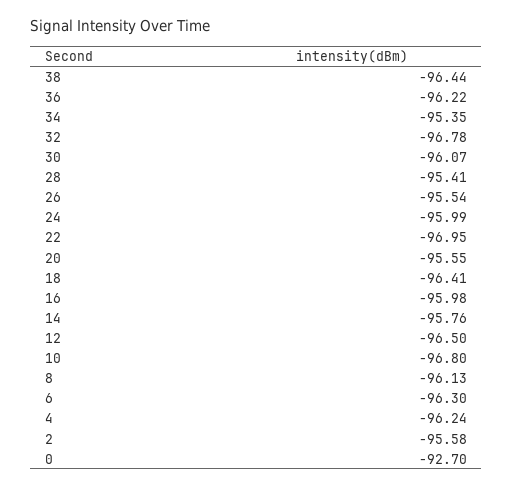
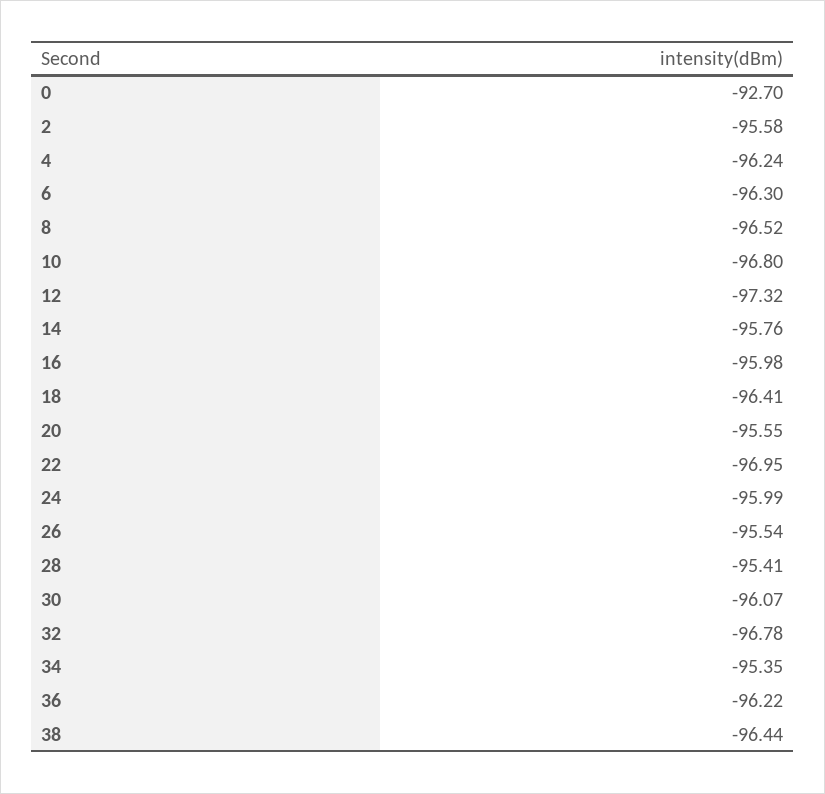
12: -96.5 -> -97.32
8: -96.13 -> -96.52

